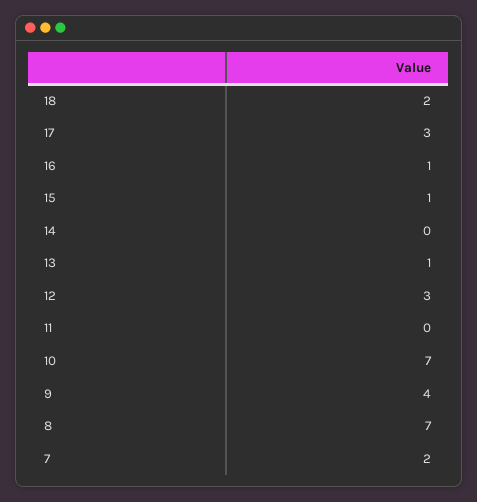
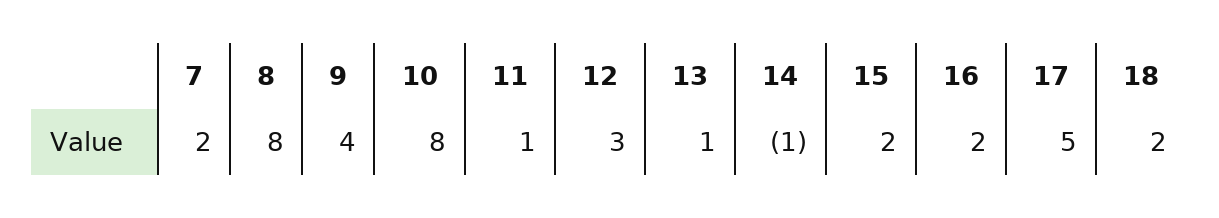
17: 3 -> 5
16: 1 -> 2
15: 1 -> 2
14: 0 -> -1
11: 0 -> 1
10: 7 -> 8
8: 7 -> 8

